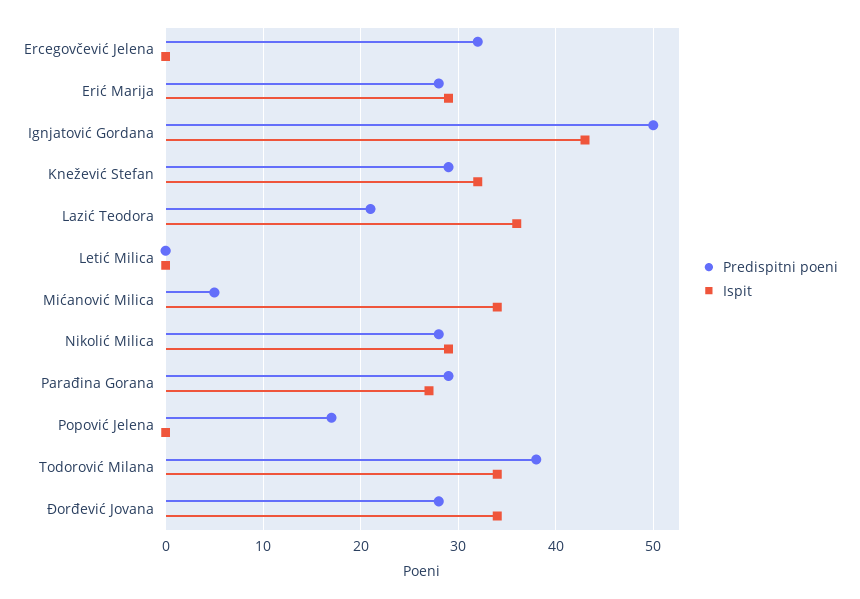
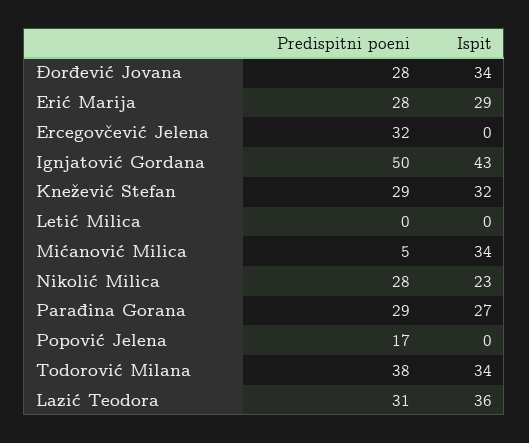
Predispitni poeni, Lazić Teodora: 21 -> 31
Ispit, Nikolić Milica: 29 -> 23

